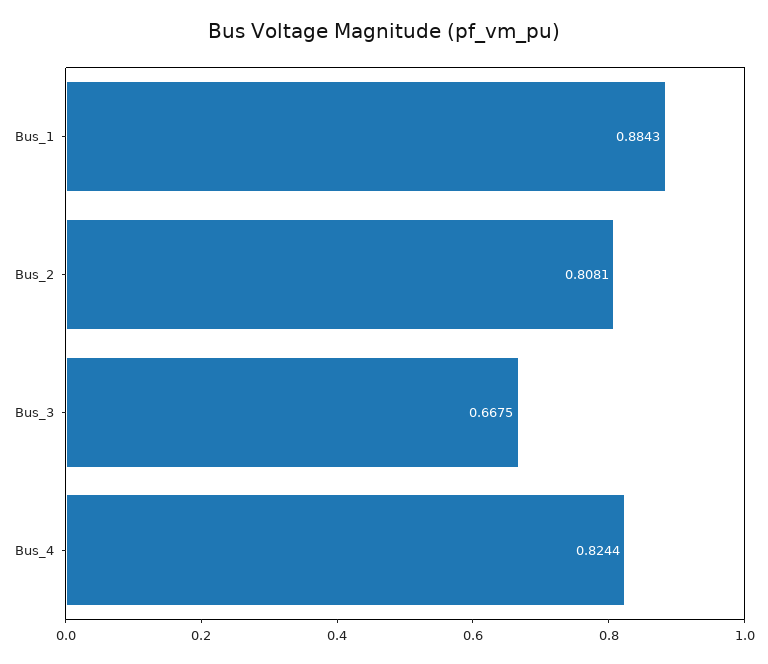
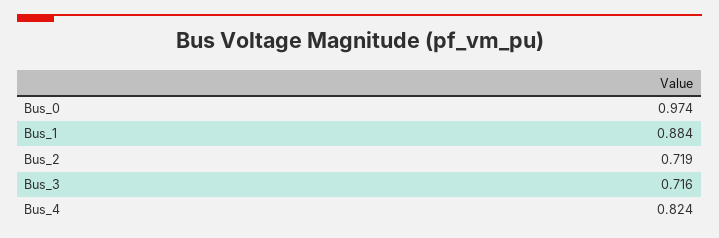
Bus_2: 0.8081 -> 0.719
Bus_3: 0.6675 -> 0.716
Bus_0: none -> 0.974

